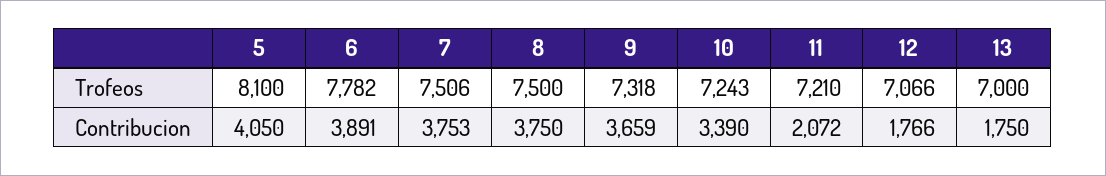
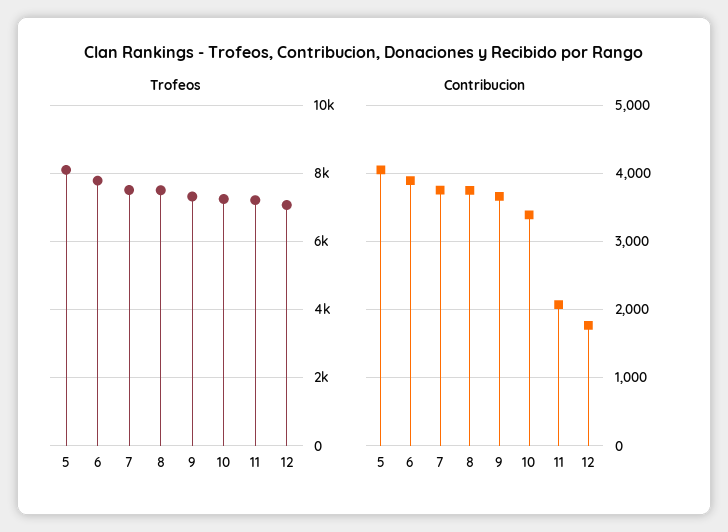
Trofeos, 13: 7000 -> none
Contribucion, 13: 1750 -> none

